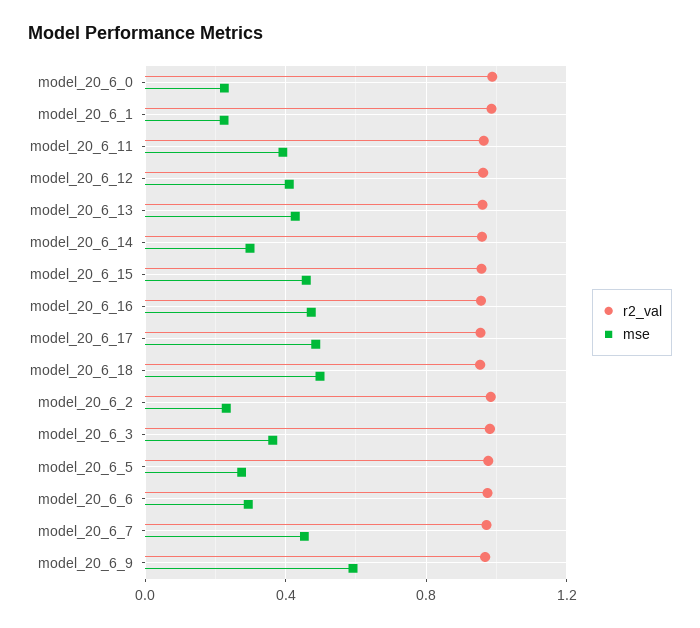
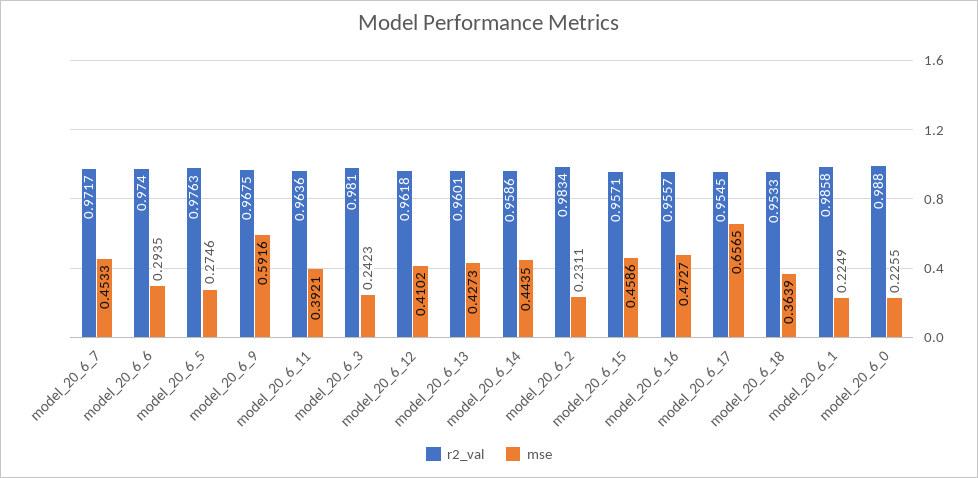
mse, model_20_6_14: 0.3 -> 0.4435
mse, model_20_6_17: 0.5 -> 0.6565
mse, model_20_6_18: 0.5 -> 0.3639
mse, model_20_6_3: 0.35 -> 0.2423

